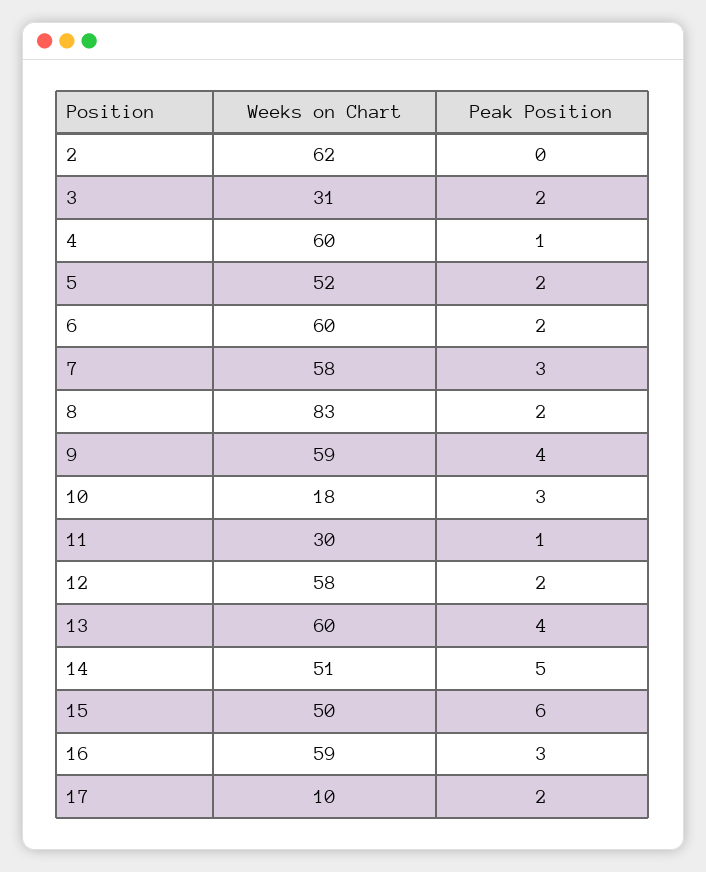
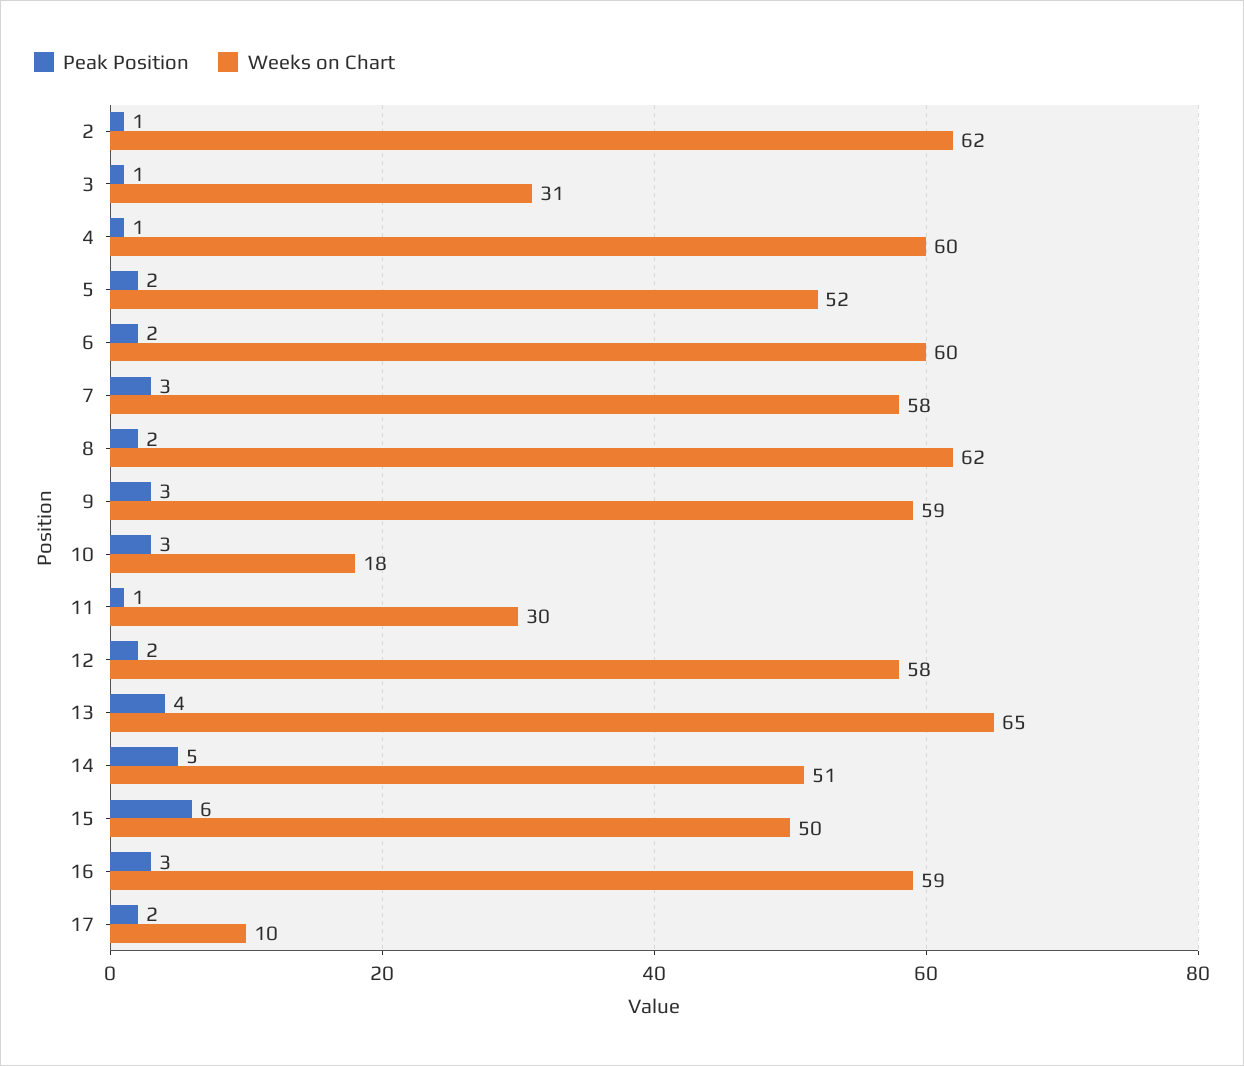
Peak Position, 2: 0 -> 1
Peak Position, 3: 2 -> 1
Weeks on Chart, 8: 83 -> 62
Peak Position, 9: 4 -> 3
Weeks on Chart, 13: 60 -> 65

